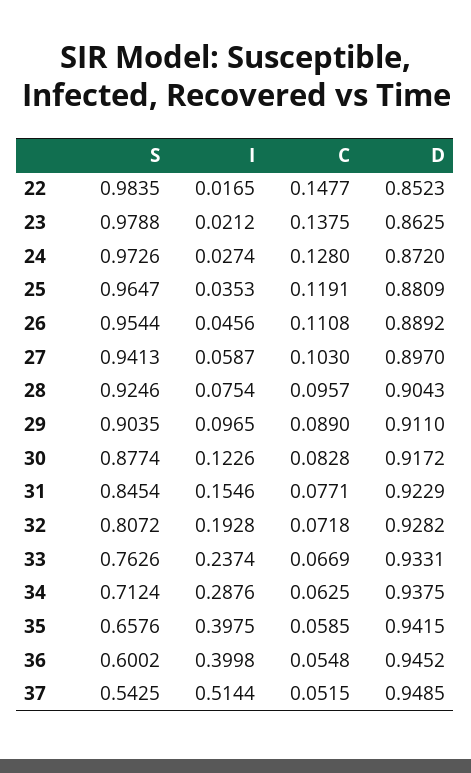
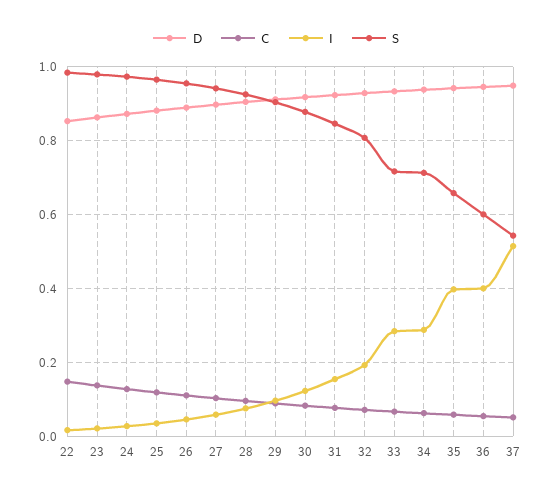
S, 33: 0.7626 -> 0.72
I, 33: 0.2374 -> 0.28

